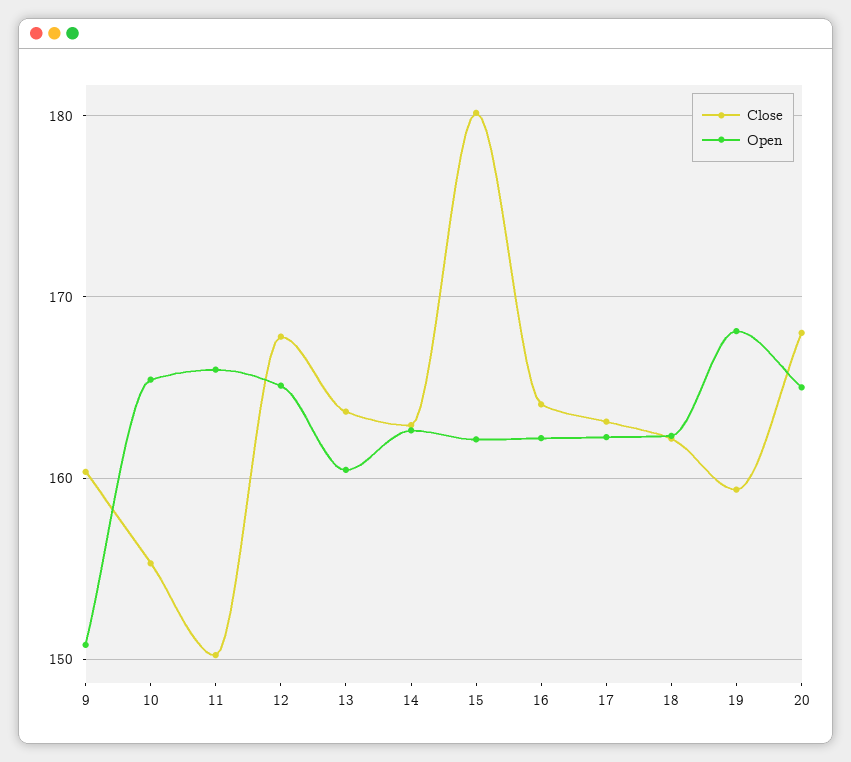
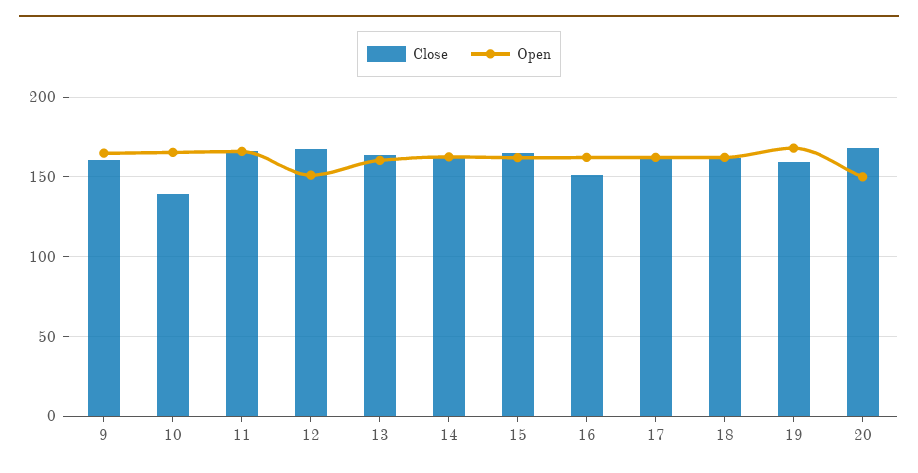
Open, 9: 151 -> 165
Close, 10: 155 -> 140
Close, 11: 150 -> 165
Open, 12: 165 -> 150
Close, 15: 180 -> 165
Close, 16: 164 -> 150
Open, 20: 165 -> 150

